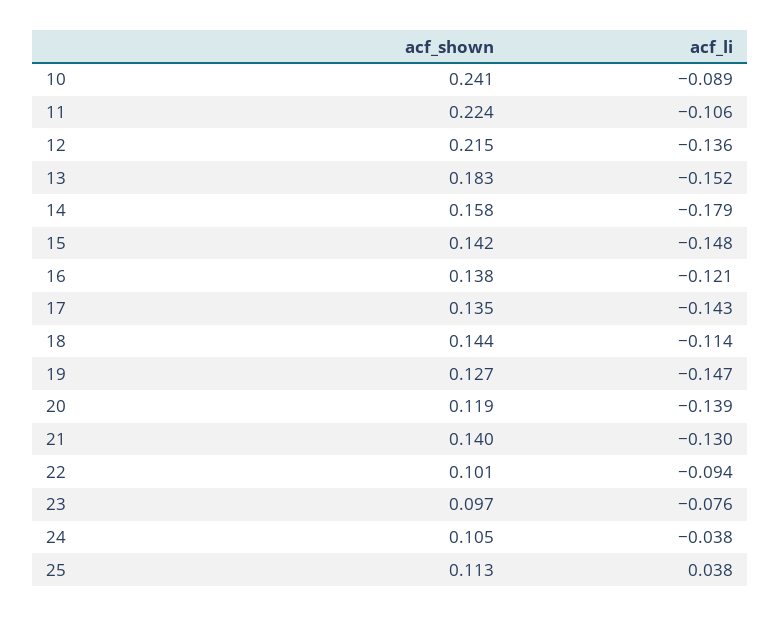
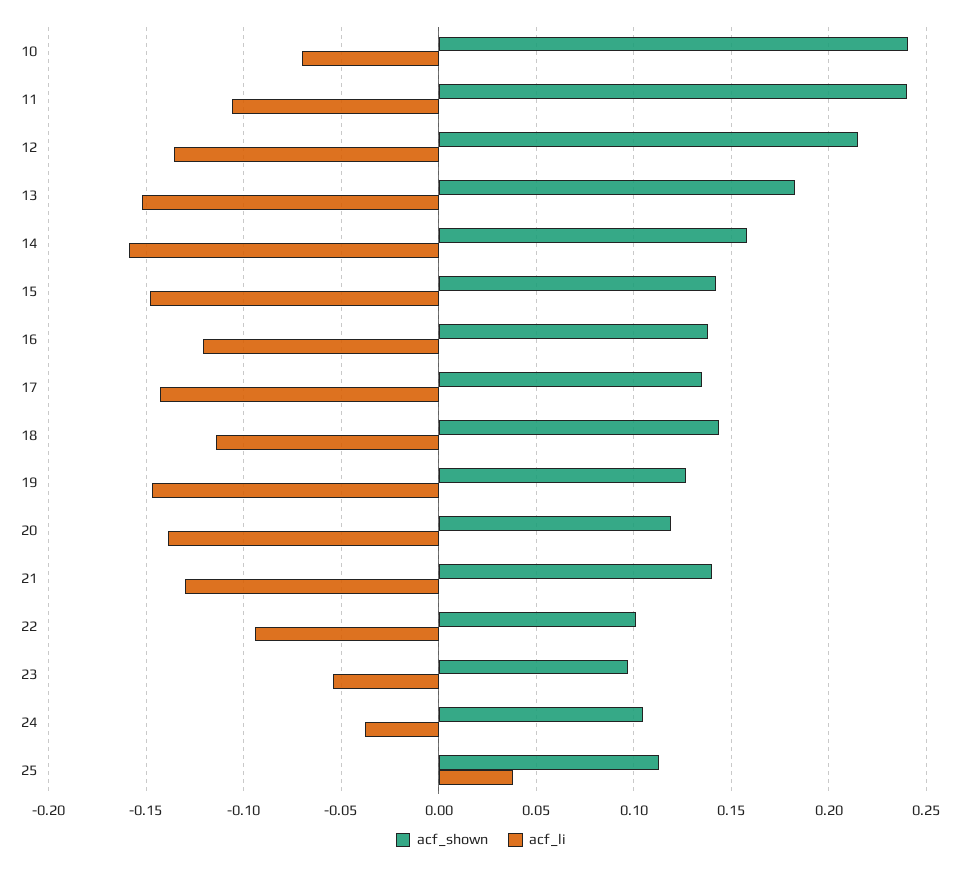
acf_li, 10: -0.089 -> -0.07
acf_shown, 11: 0.224 -> 0.24
acf_li, 14: -0.179 -> -0.16
acf_li, 23: -0.076 -> -0.055

